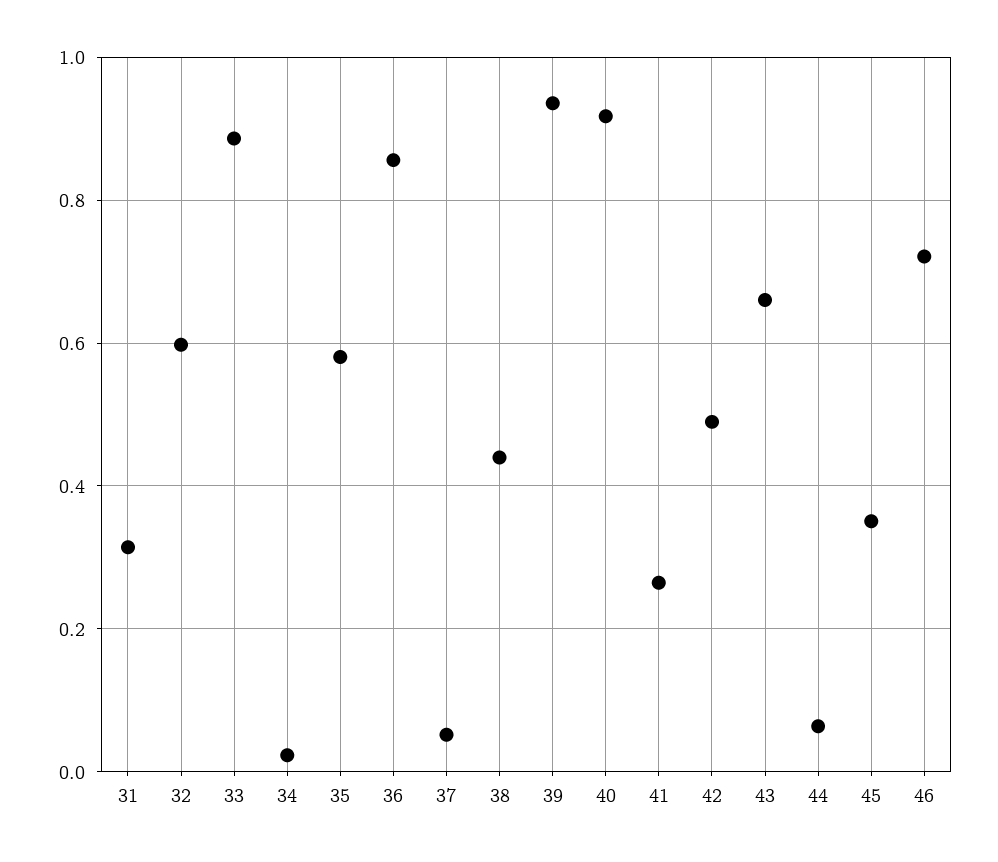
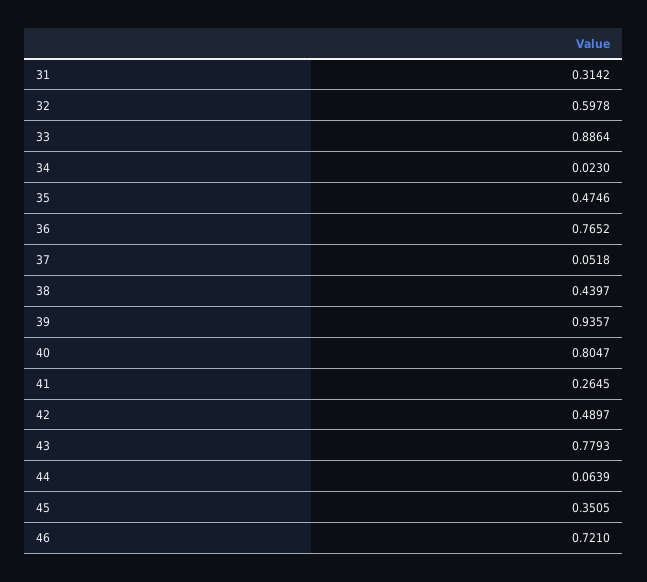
35: 0.58 -> 0.4746
36: 0.86 -> 0.7652
40: 0.92 -> 0.8047
43: 0.66 -> 0.7793

